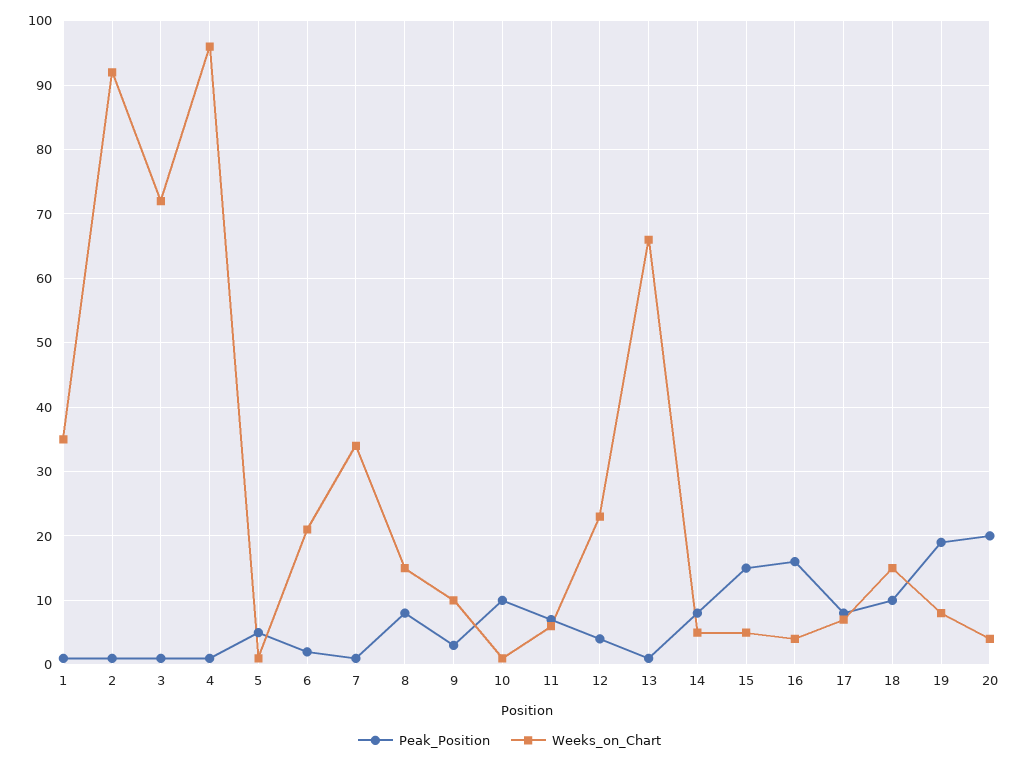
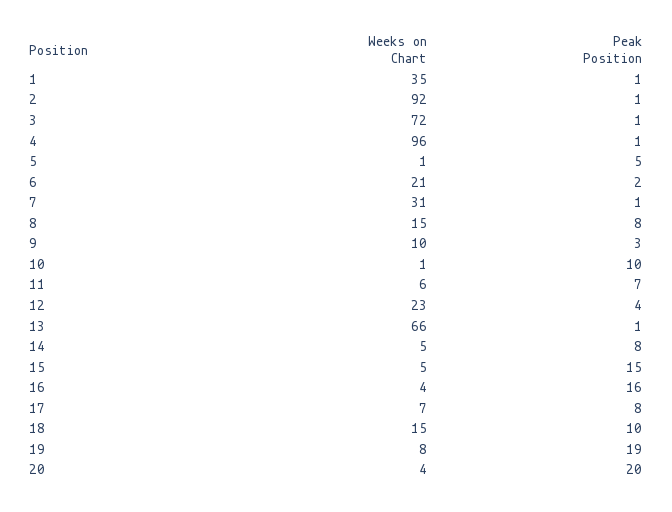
Weeks_on_Chart, 7: 34 -> 31

